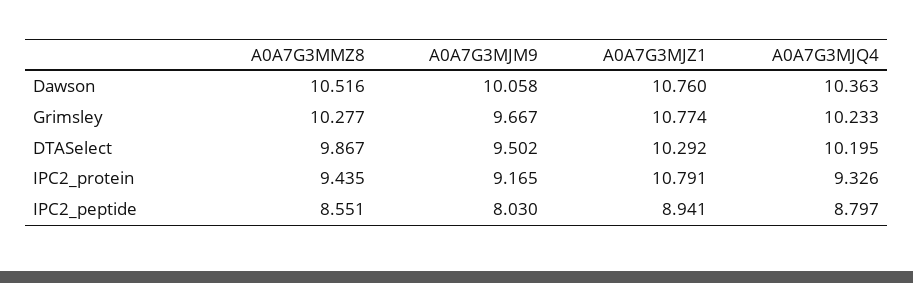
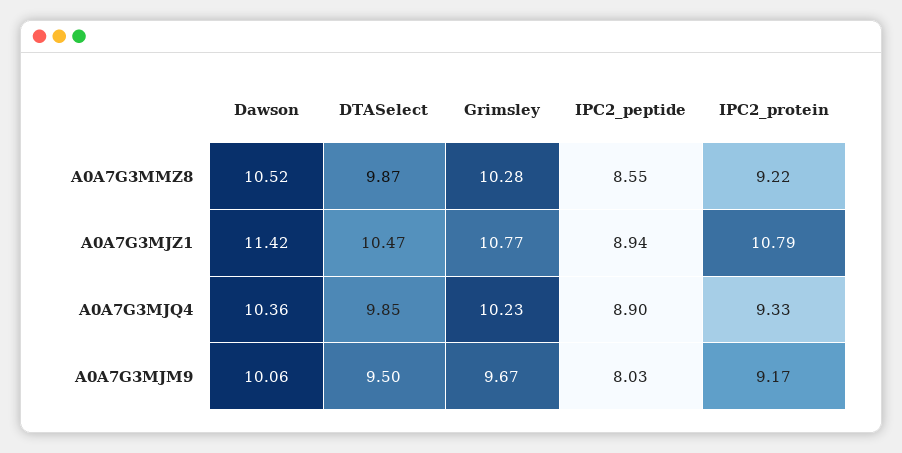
A0A7G3MJZ1, Dawson: 10.76 -> 11.42
A0A7G3MJZ1, DTASelect: 10.292 -> 10.47
A0A7G3MJQ4, DTASelect: 10.195 -> 9.85
A0A7G3MMZ8, IPC2_protein: 9.435 -> 9.22
A0A7G3MJQ4, IPC2_peptide: 8.797 -> 8.9

